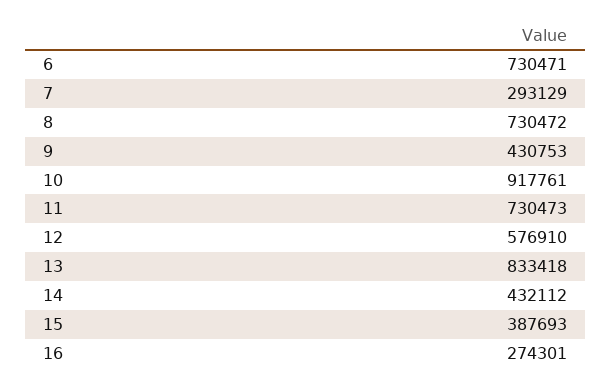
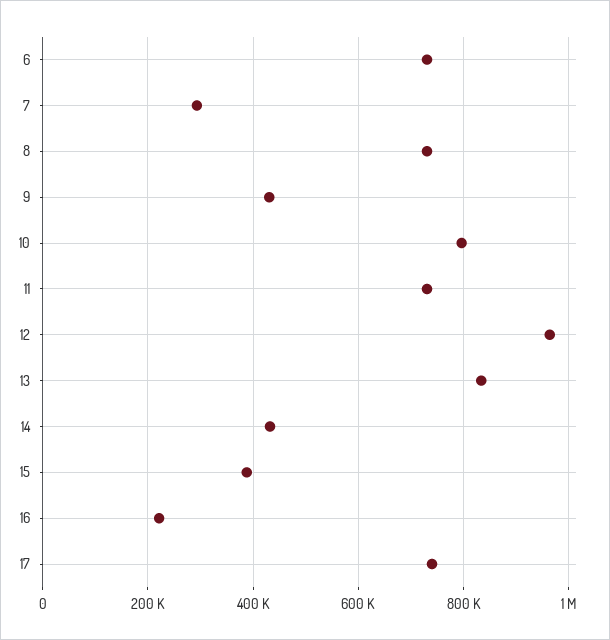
10: 917761 -> 800000
12: 576910 -> 960000
16: 274301 -> 220000
17: none -> 740000

